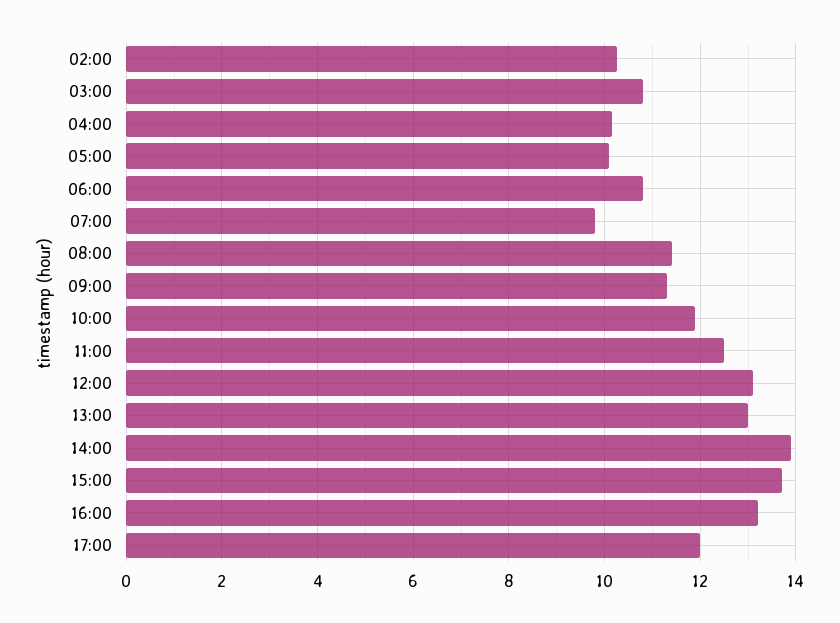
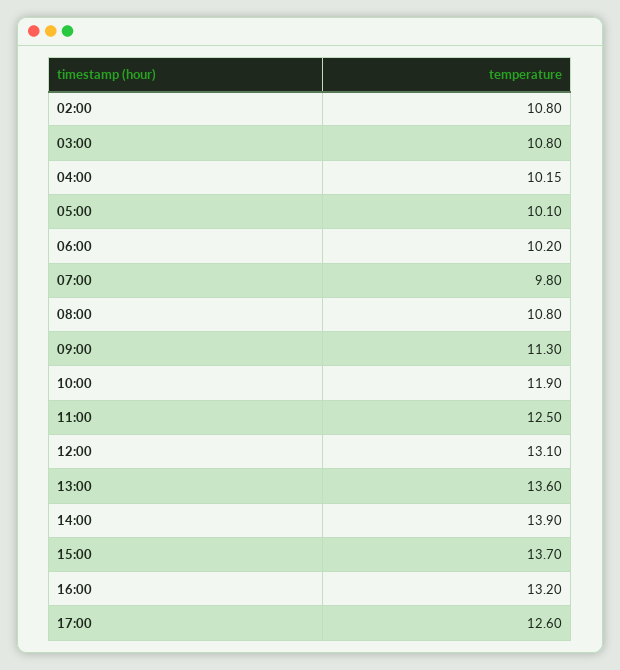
02:00: 10.2 -> 10.8
06:00: 10.8 -> 10.2
08:00: 11.4 -> 10.8
13:00: 13 -> 13.6
17:00: 12 -> 12.6

